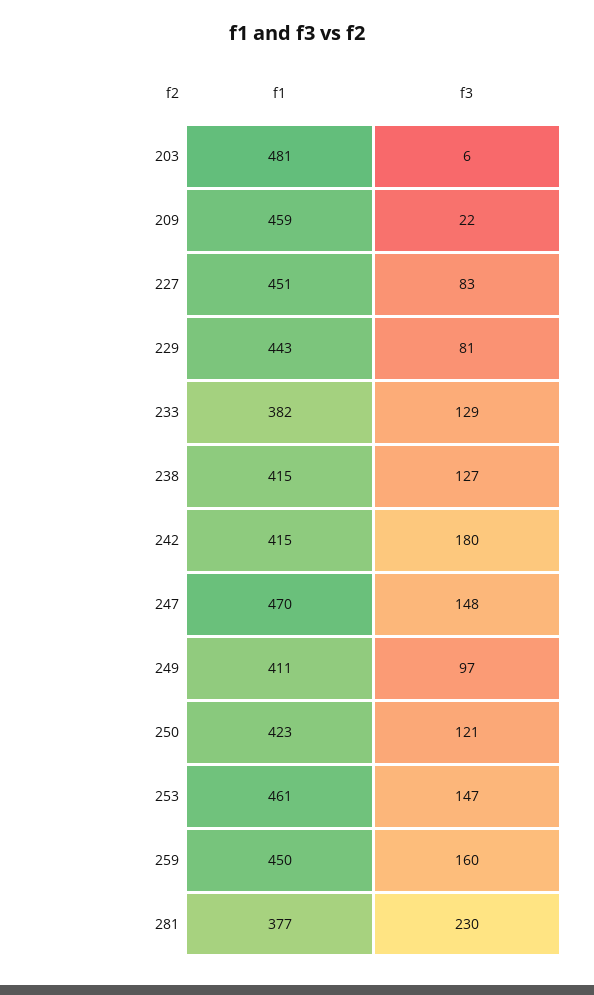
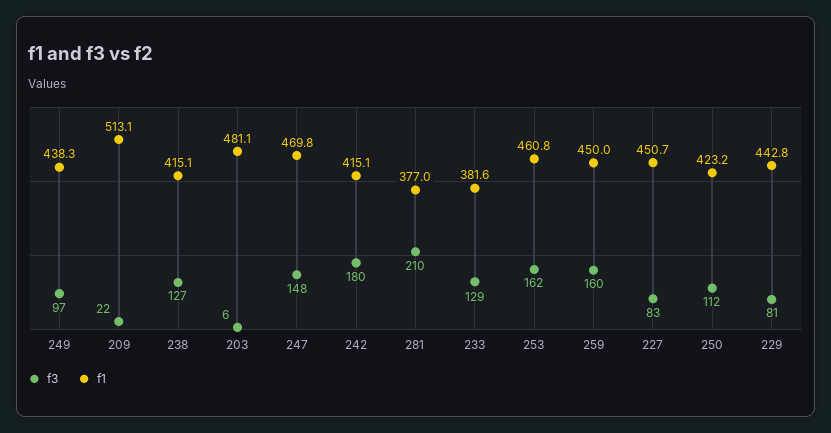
f1, 209: 459 -> 513.1
f1, 249: 411 -> 438.3
f3, 250: 121 -> 112
f3, 253: 147 -> 162
f3, 281: 230 -> 210

